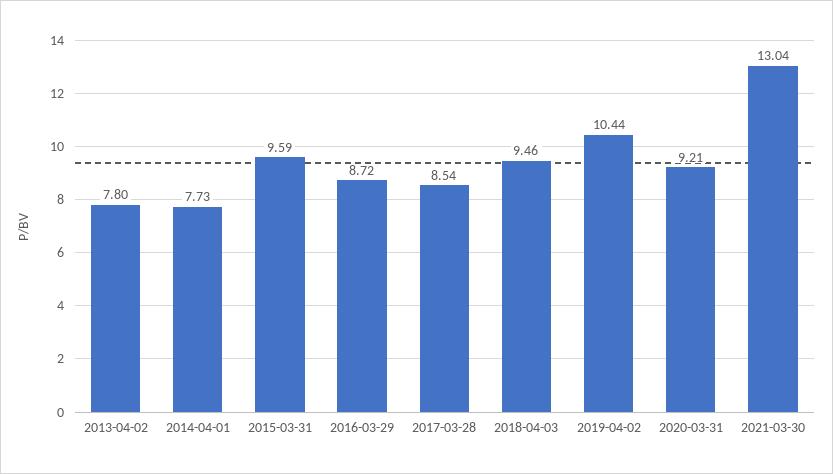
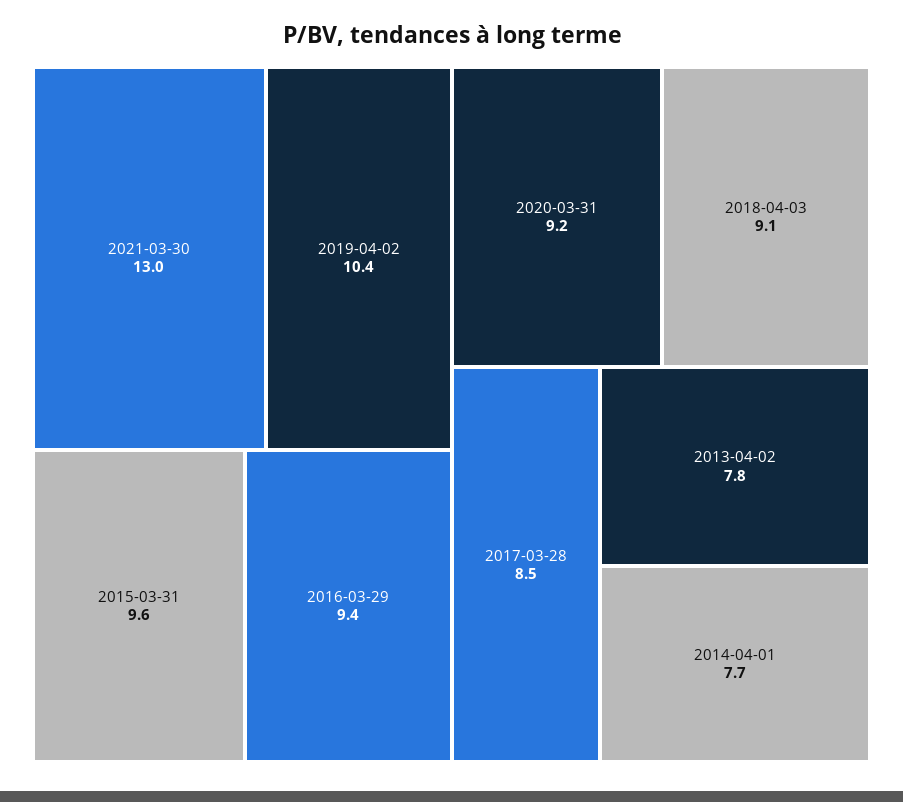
2016-03-29: 8.72 -> 9.4
2018-04-03: 9.46 -> 9.1

